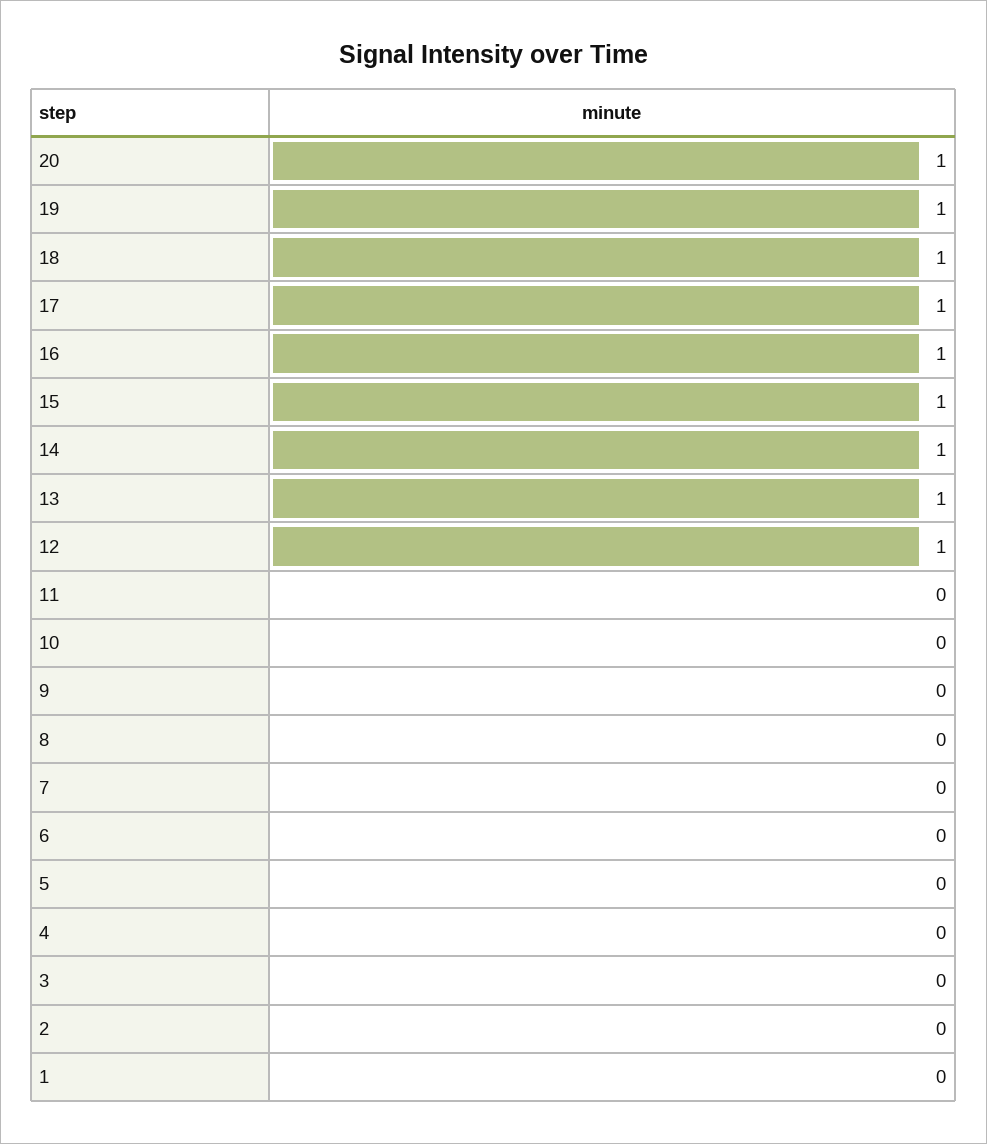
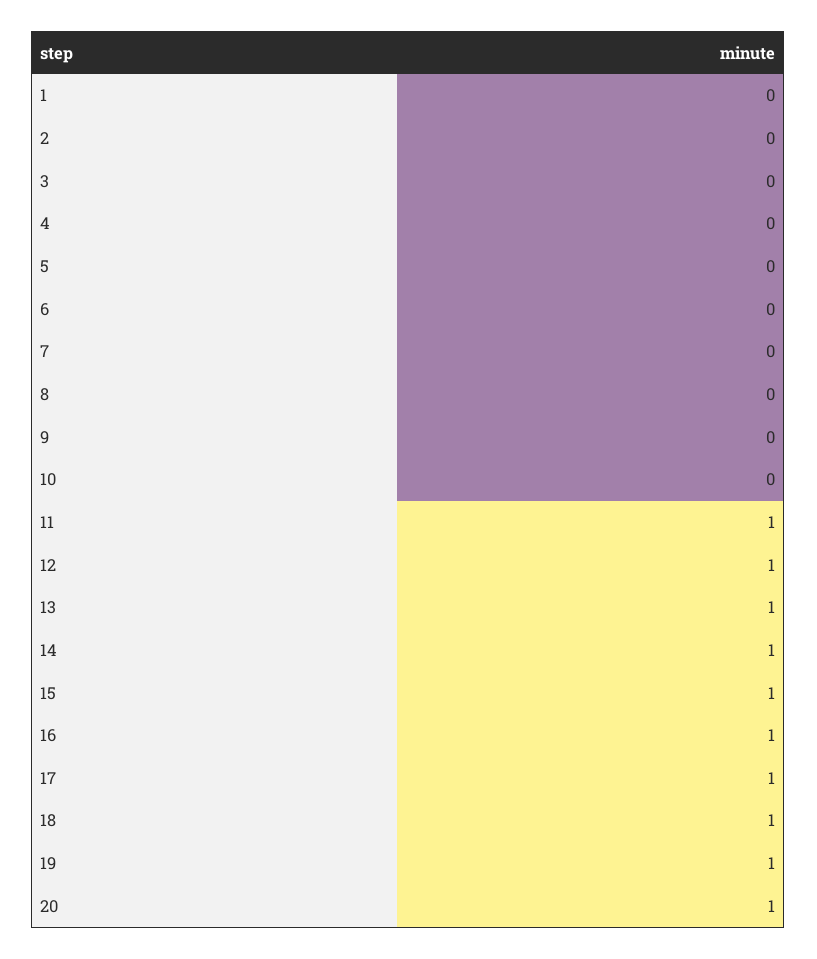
11: 0 -> 1

